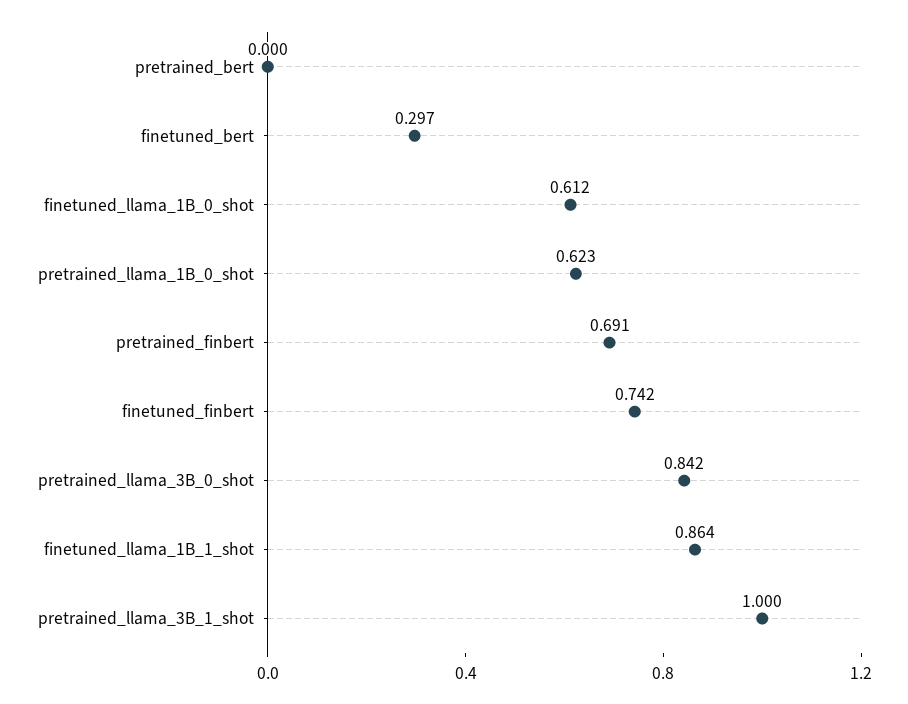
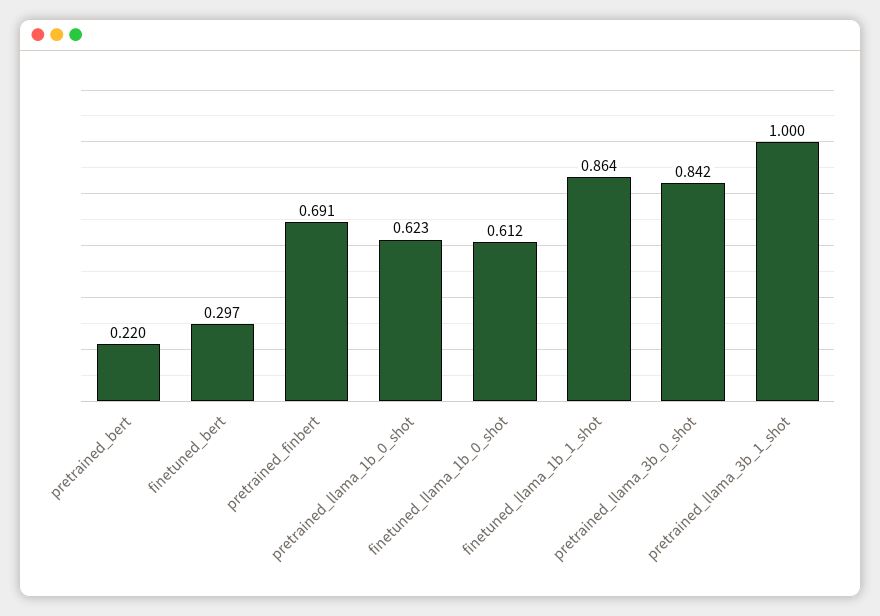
pretrained_bert: 0 -> 0.22
finetuned_finbert: 0.742 -> none

